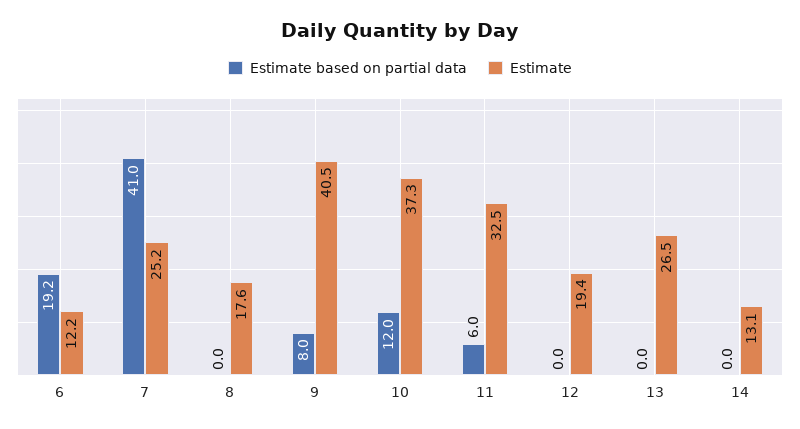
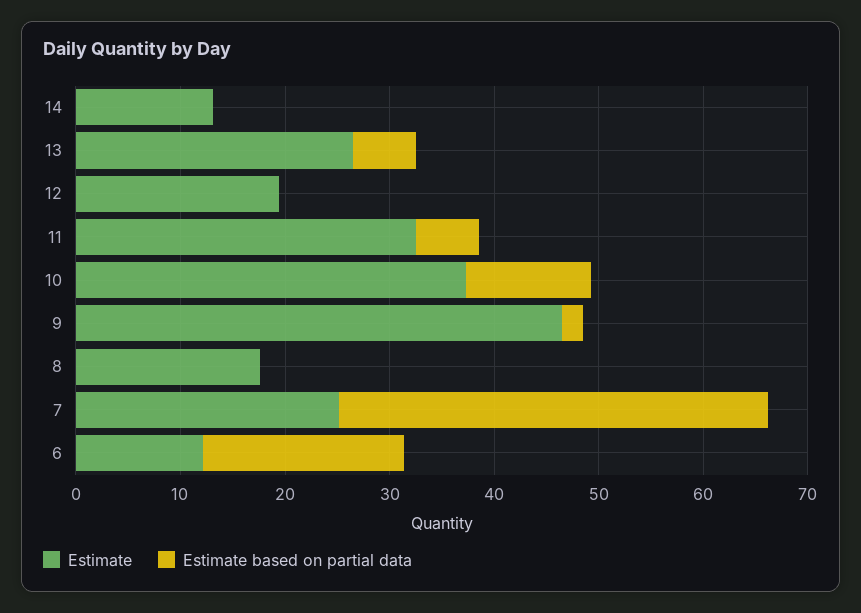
Estimate based on partial data, 9: 8 -> 2
Estimate, 9: 40.5 -> 46
Estimate based on partial data, 13: 0 -> 6

